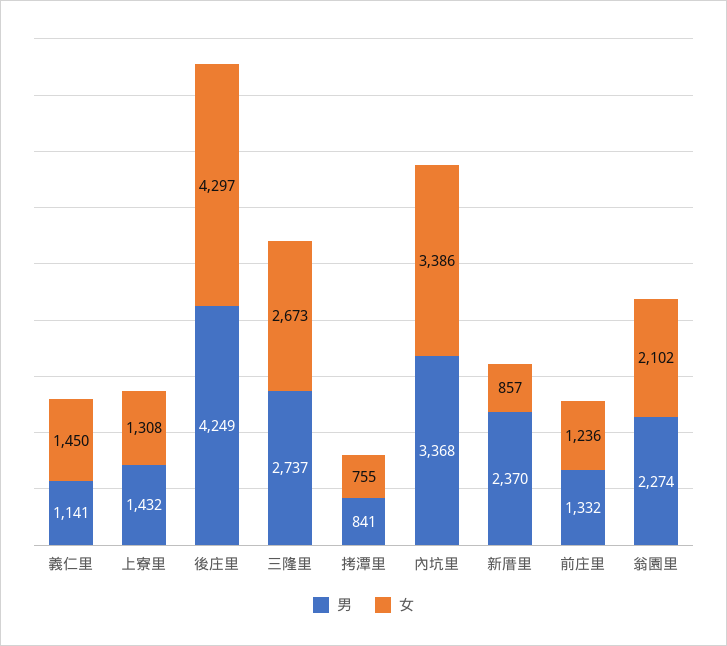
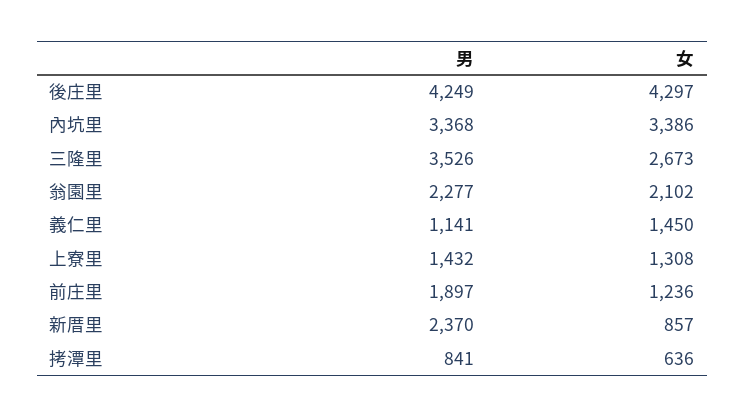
男, 三隆里: 2737 -> 3526
女, 拷潭里: 755 -> 636
男, 前庄里: 1332 -> 1897
男, 翁園里: 2274 -> 2277

